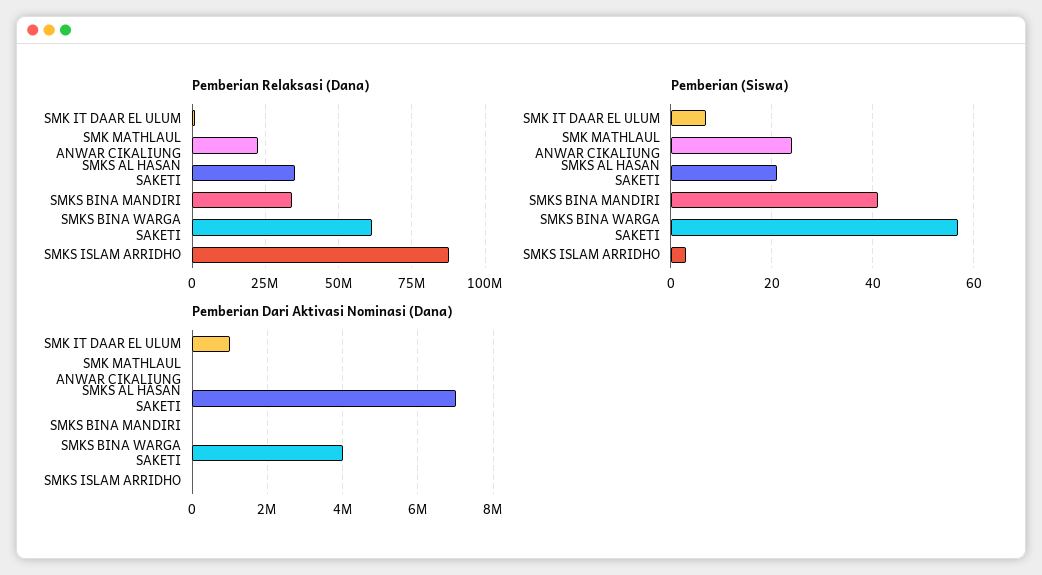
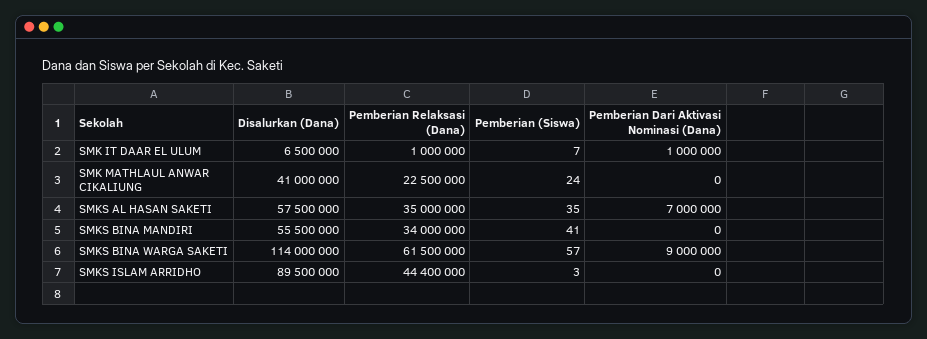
Pemberian Relaksasi (Dana), SMKS ISLAM ARRIDHO: 87500000 -> 44400000
Pemberian (Siswa), SMKS AL HASAN SAKETI: 20 -> 35
Pemberian Dari Aktivasi Nominasi (Dana), SMKS BINA WARGA SAKETI: 4000000 -> 9000000
Disalurkan (Dana), SMK IT DAAR EL ULUM: none -> 6500000
Disalurkan (Dana), SMK MATHLAUL ANWAR CIKALIUNG: none -> 41000000
Disalurkan (Dana), SMKS AL HASAN SAKETI: none -> 57500000
Disalurkan (Dana), SMKS BINA MANDIRI: none -> 55500000
Disalurkan (Dana), SMKS BINA WARGA SAKETI: none -> 114000000
Disalurkan (Dana), SMKS ISLAM ARRIDHO: none -> 89500000

